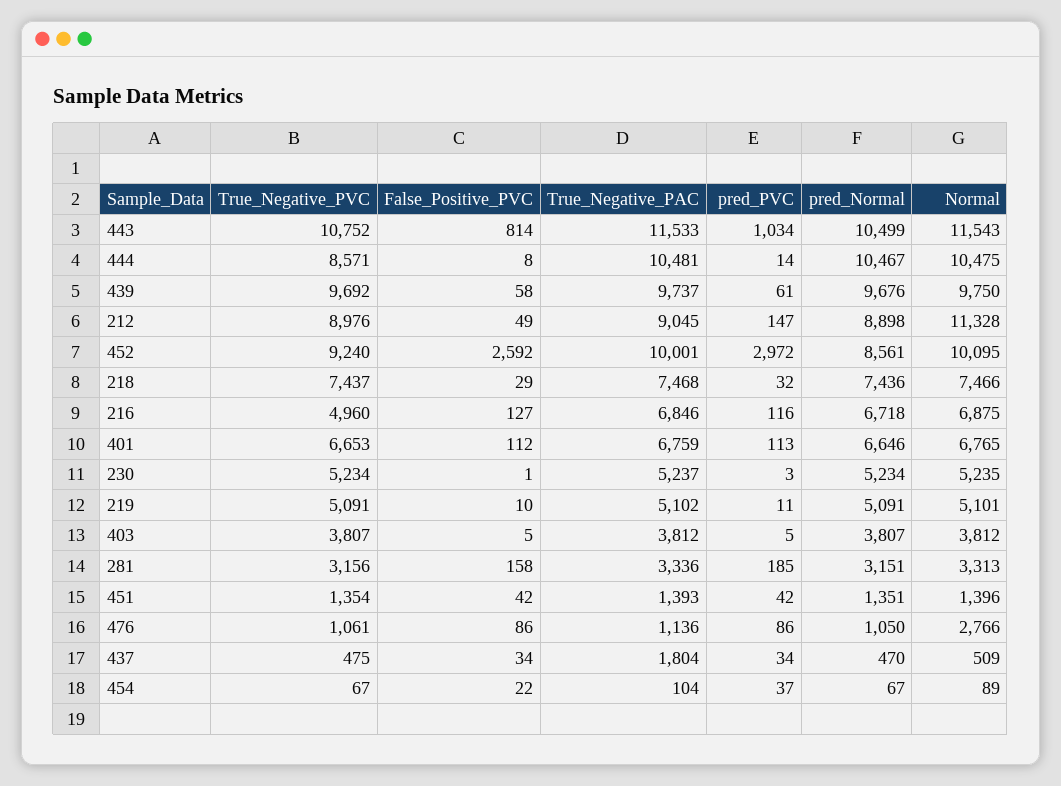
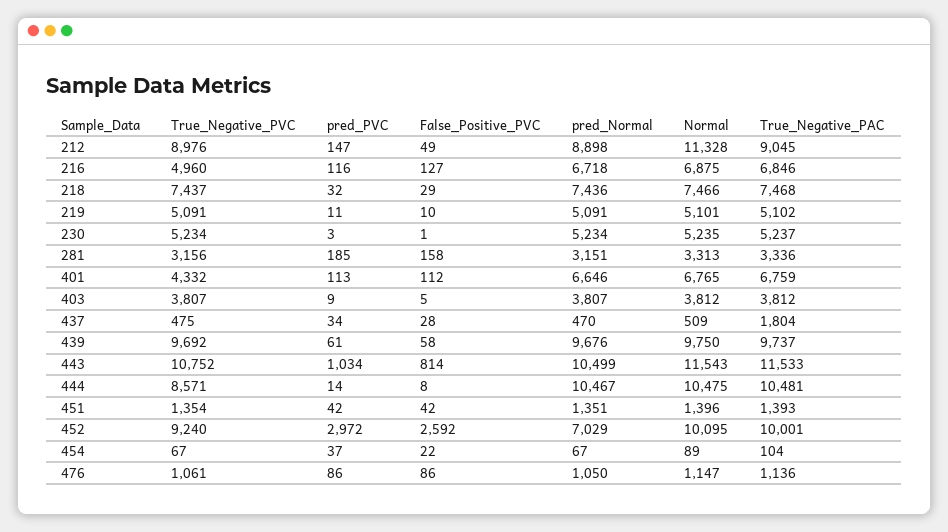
pred_Normal, 452: 8561 -> 7029
True_Negative_PVC, 401: 6653 -> 4332
pred_PVC, 403: 5 -> 9
Normal, 476: 2766 -> 1147
False_Positive_PVC, 437: 34 -> 28

